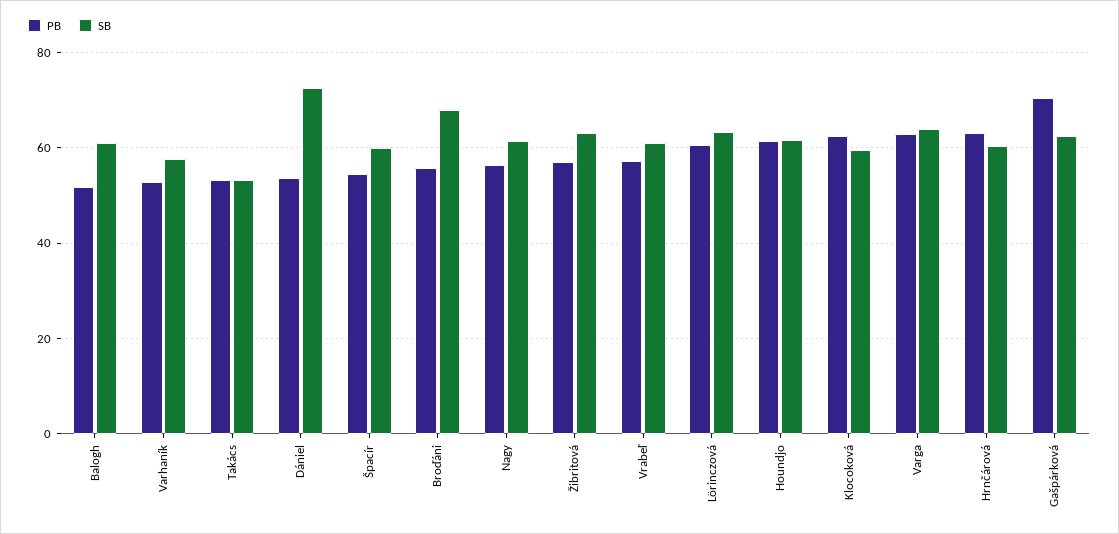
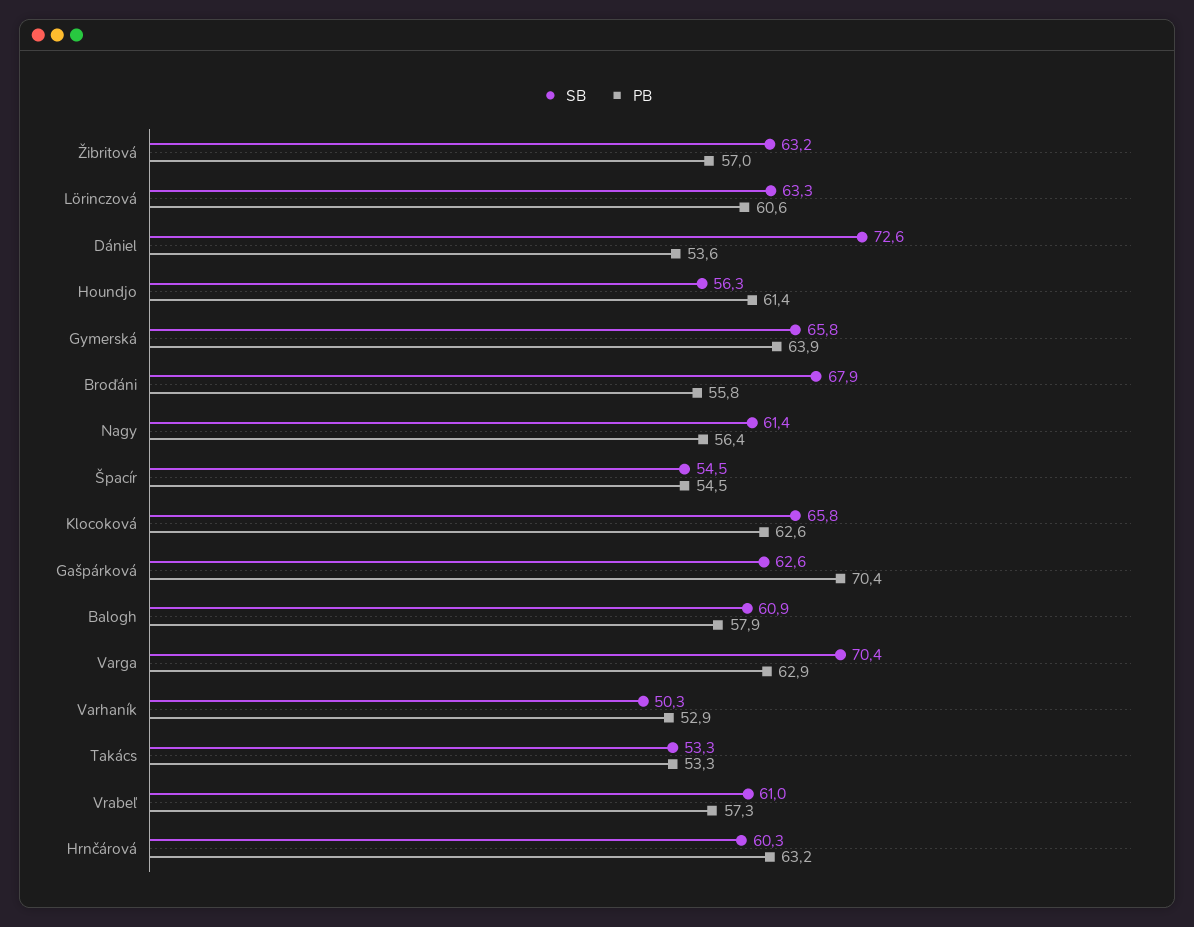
PB, Balogh: 52 -> 57.9
SB, Varhaník: 58 -> 50.3
SB, Špacír: 60 -> 54.5
SB, Houndjo: 62 -> 56.3
SB, Klocoková: 60 -> 65.8
SB, Varga: 64 -> 70.4
SB, Gymerská: none -> 65.8
PB, Gymerská: none -> 63.9

